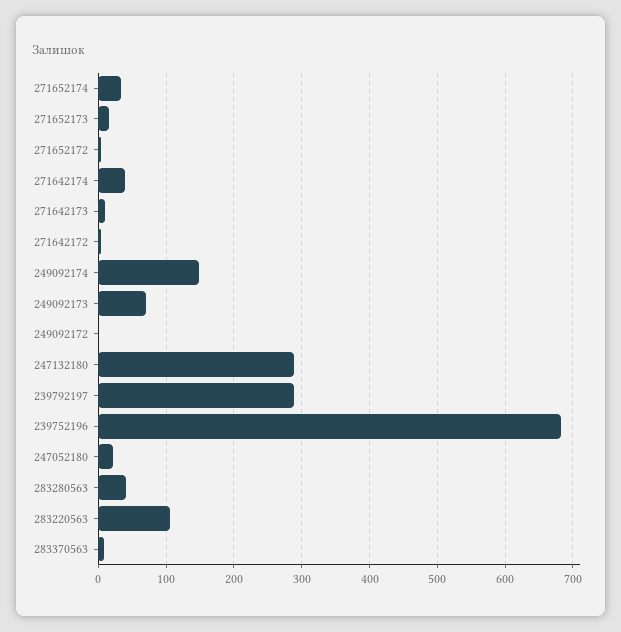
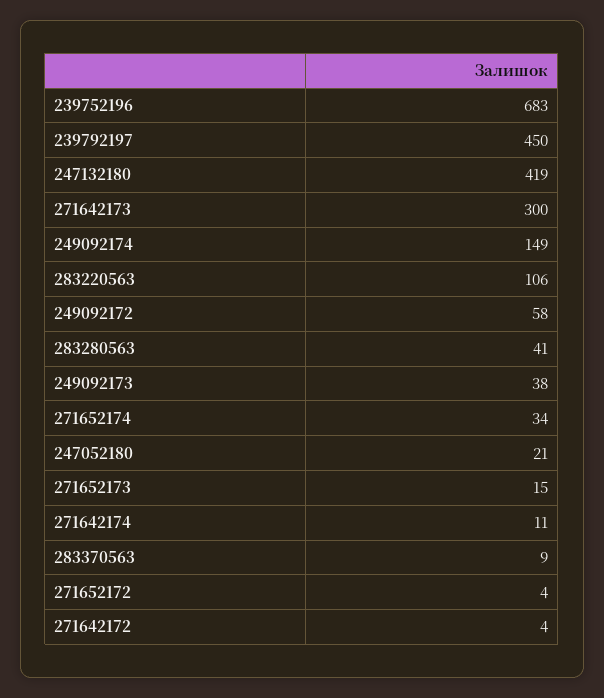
271642174: 40 -> 11
271642173: 10 -> 300
249092173: 70 -> 38
249092172: 0 -> 58
247132180: 290 -> 419
239792197: 290 -> 450

